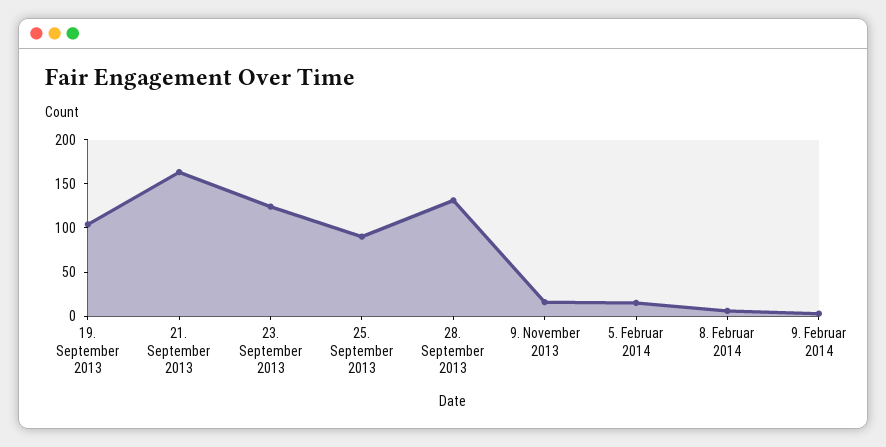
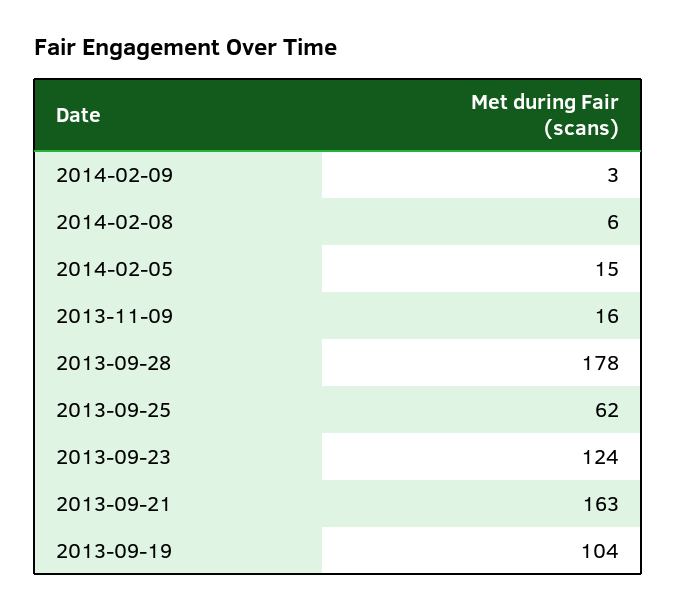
25. September 2013: 90 -> 62
28. September 2013: 130 -> 178

